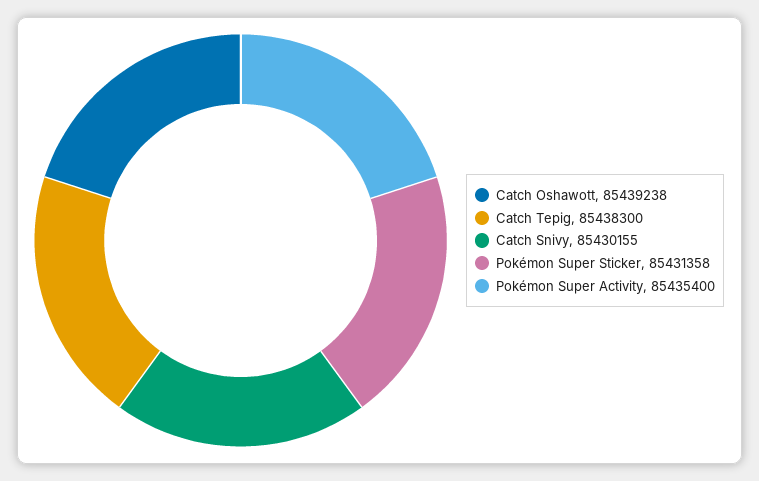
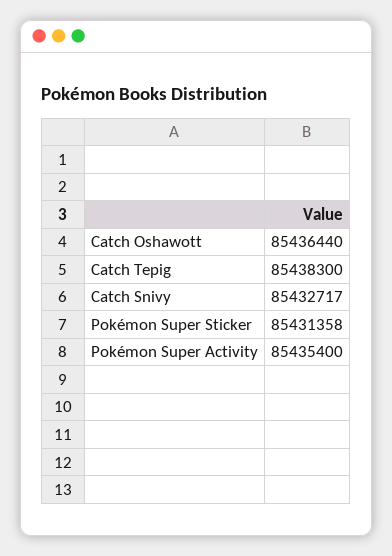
Catch Oshawott: 85439238 -> 85436440
Catch Snivy: 85430155 -> 85432717

